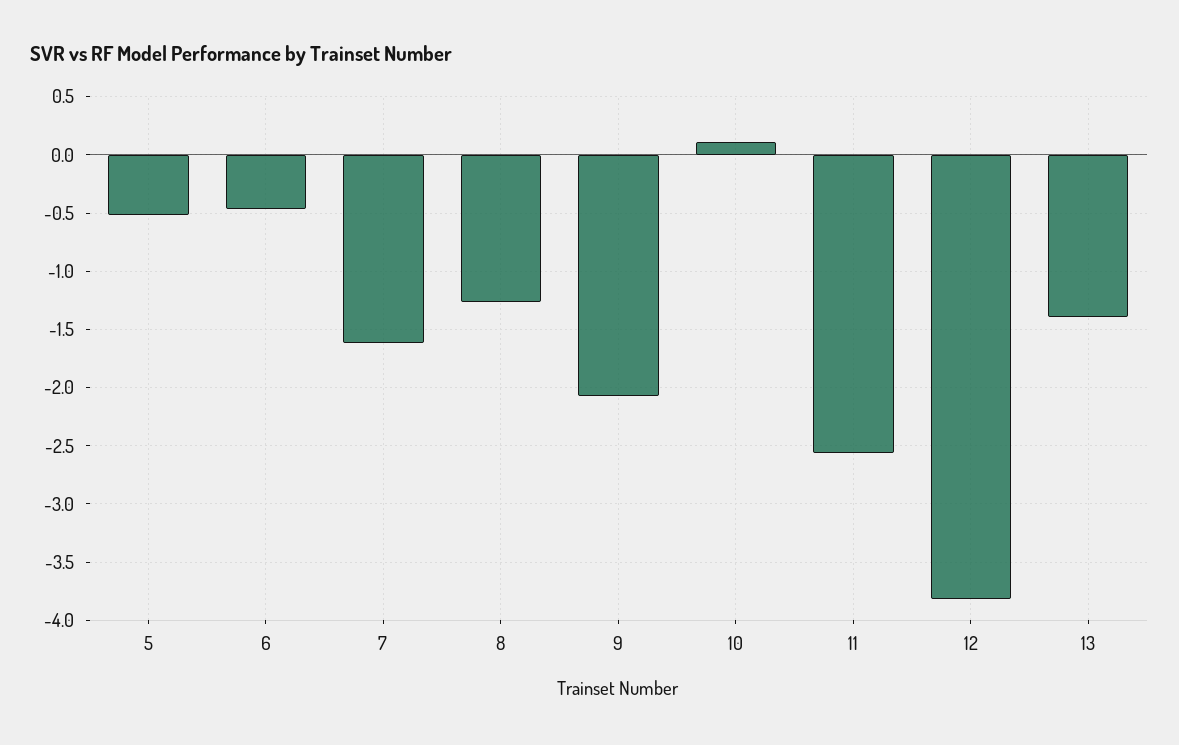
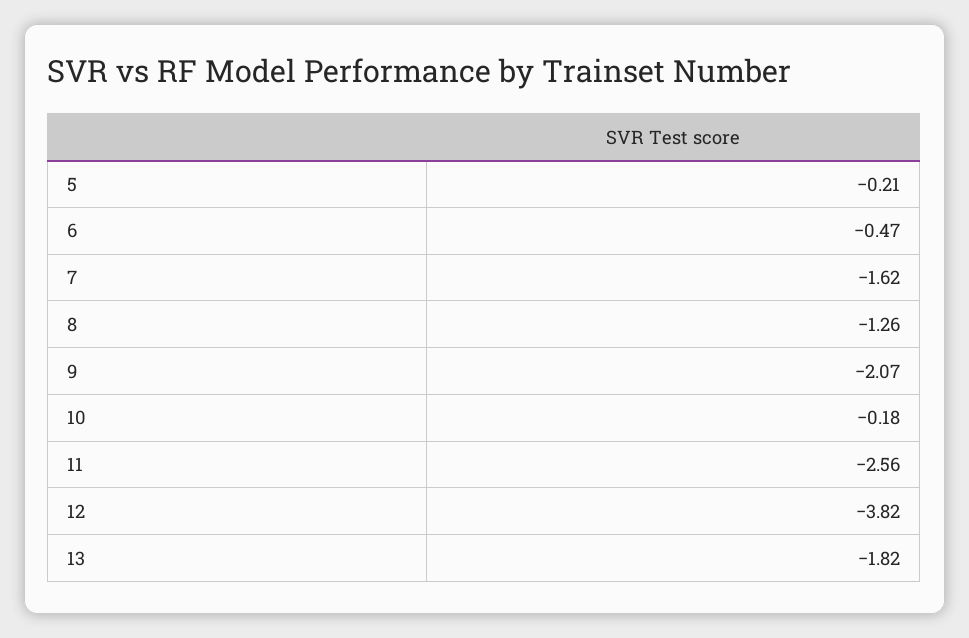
5: -0.5 -> -0.21
10: 0.1 -> -0.18
13: -1.4 -> -1.82

